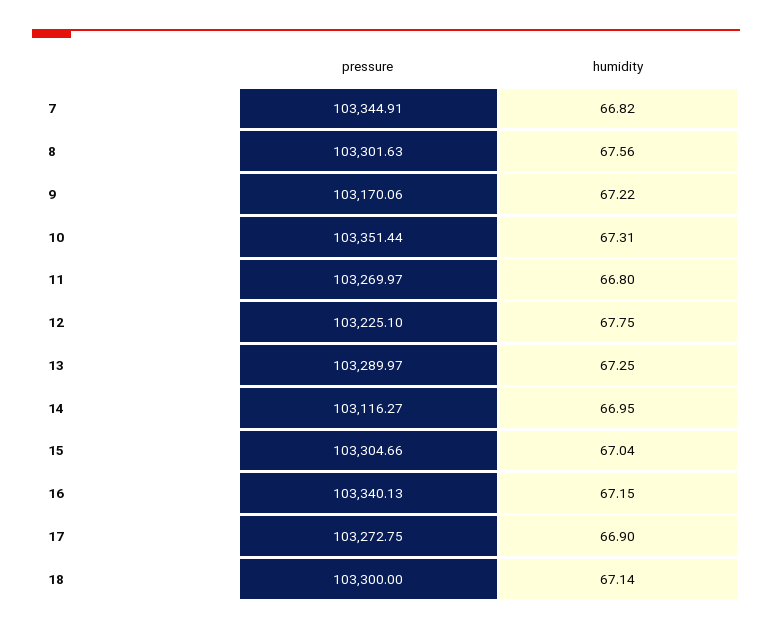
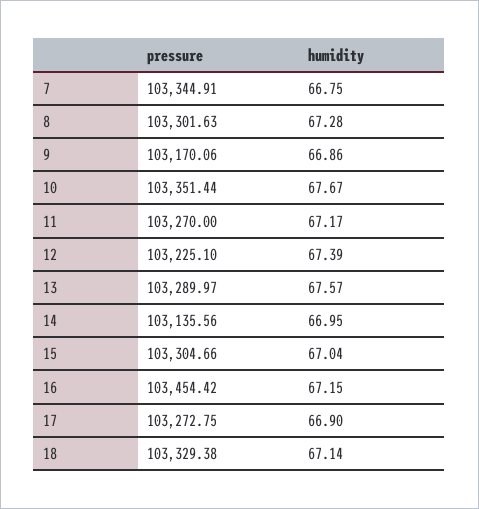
humidity, 7: 66.82 -> 66.75
humidity, 8: 67.56 -> 67.28
humidity, 9: 67.22 -> 66.86
humidity, 10: 67.31 -> 67.67
pressure, 11: 103269.97 -> 103270
humidity, 11: 66.8 -> 67.17
humidity, 12: 67.75 -> 67.39
humidity, 13: 67.25 -> 67.57
pressure, 14: 103116.27 -> 103135.56
pressure, 16: 103340.13 -> 103454.42
pressure, 18: 103300 -> 103329.38

